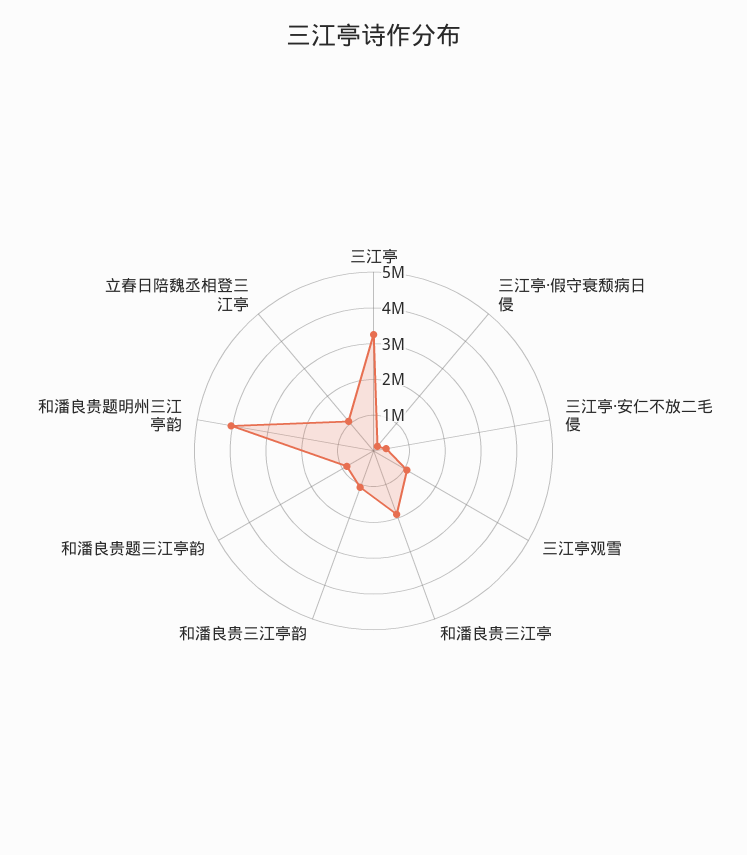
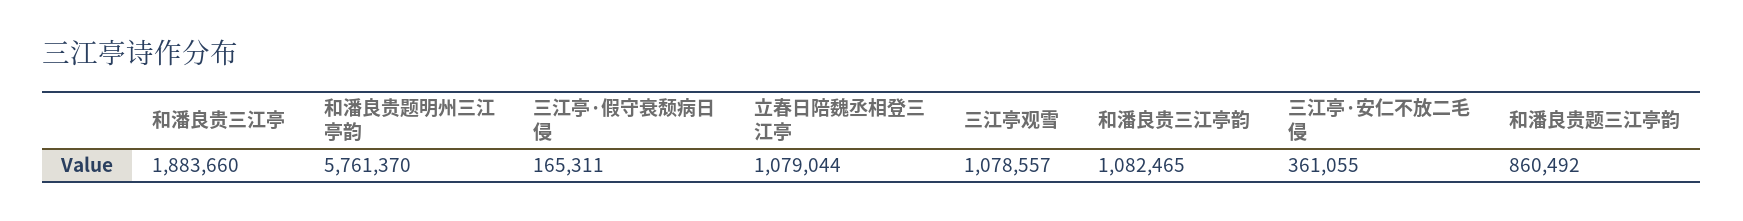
三江亭: 3250000 -> none
和潘良贵题明州三江亭韵: 4000000 -> 5761370

